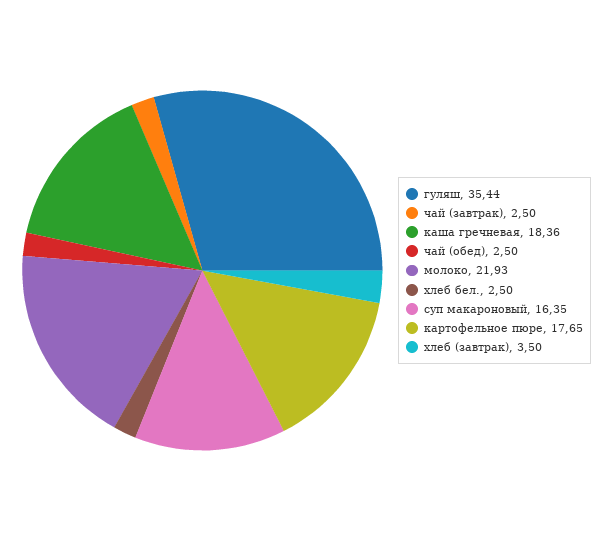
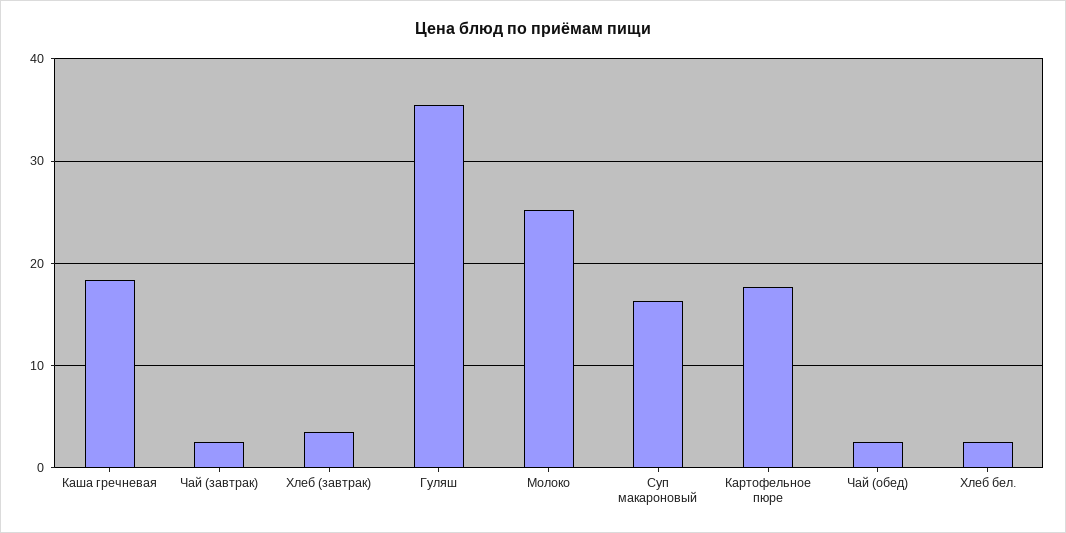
молоко: 21.93 -> 25

